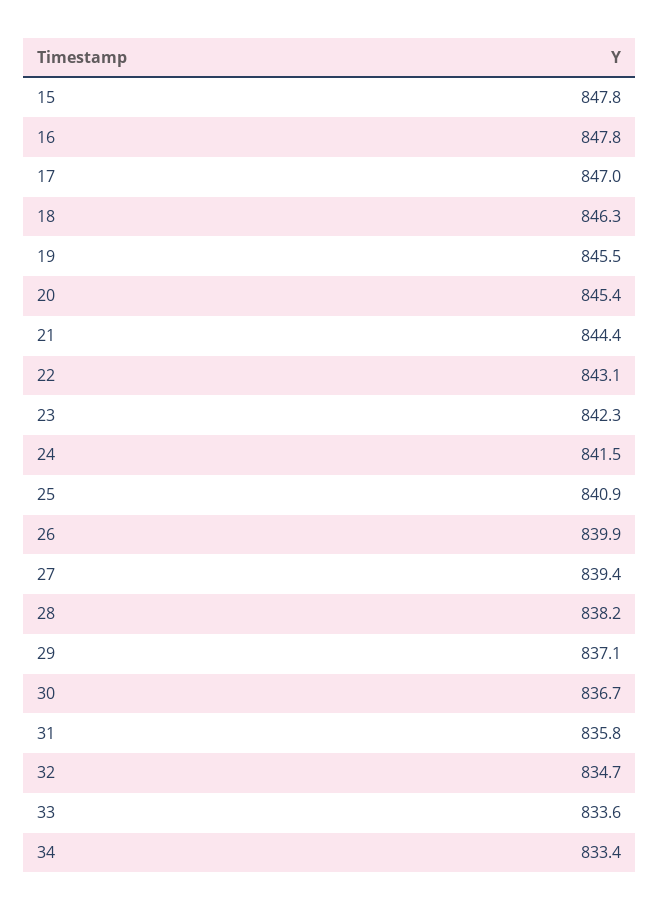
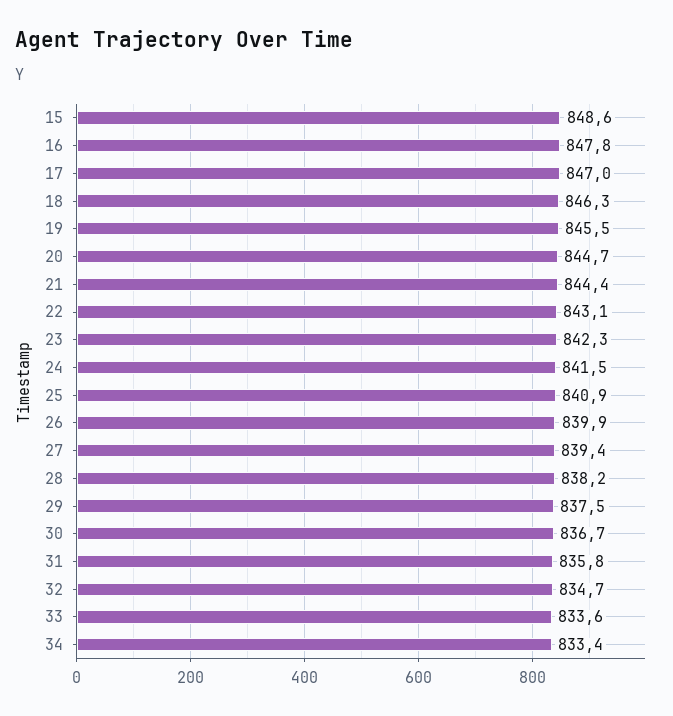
15: 847.8 -> 848.6
20: 845.4 -> 844.7
29: 837.1 -> 837.5

